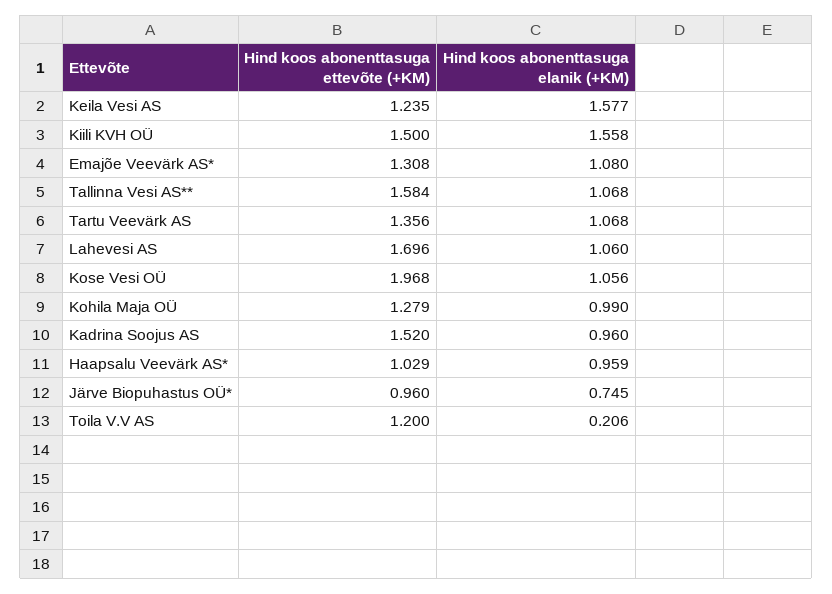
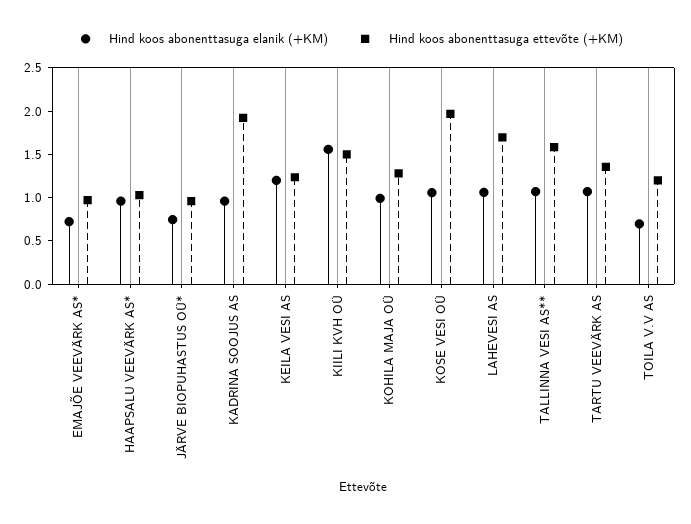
Hind koos abonenttasuga elanik (+KM), Keila Vesi AS: 1.577 -> 1.2
Hind koos abonenttasuga ettevõte (+KM), Emajõe Veevärk AS*: 1.308 -> 1
Hind koos abonenttasuga elanik (+KM), Emajõe Veevärk AS*: 1.08 -> 0.7
Hind koos abonenttasuga ettevõte (+KM), Kadrina Soojus AS: 1.52 -> 1.9
Hind koos abonenttasuga elanik (+KM), Toila V.V AS: 0.206 -> 0.7

